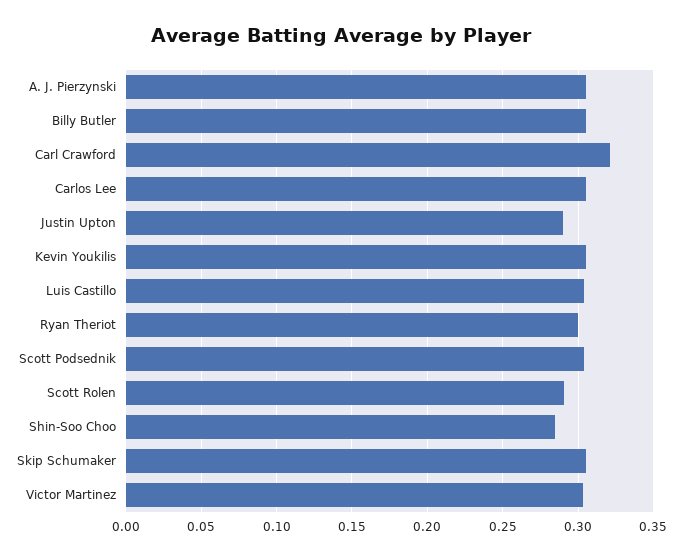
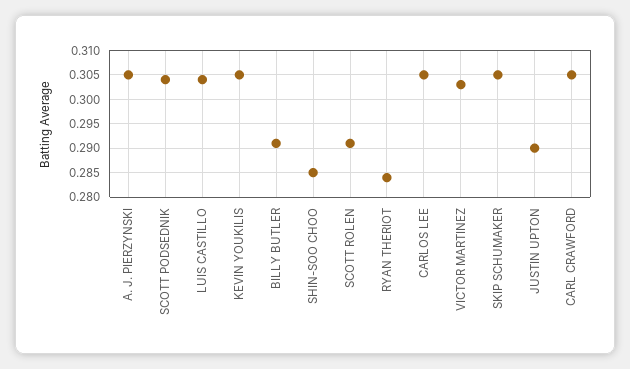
Billy Butler: 0.305 -> 0.29
Carl Crawford: 0.32 -> 0.305
Ryan Theriot: 0.3 -> 0.285

